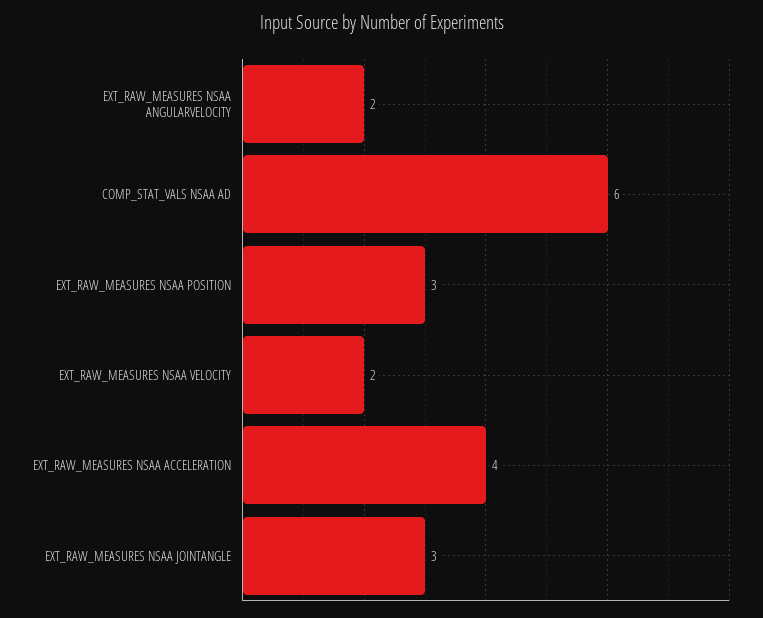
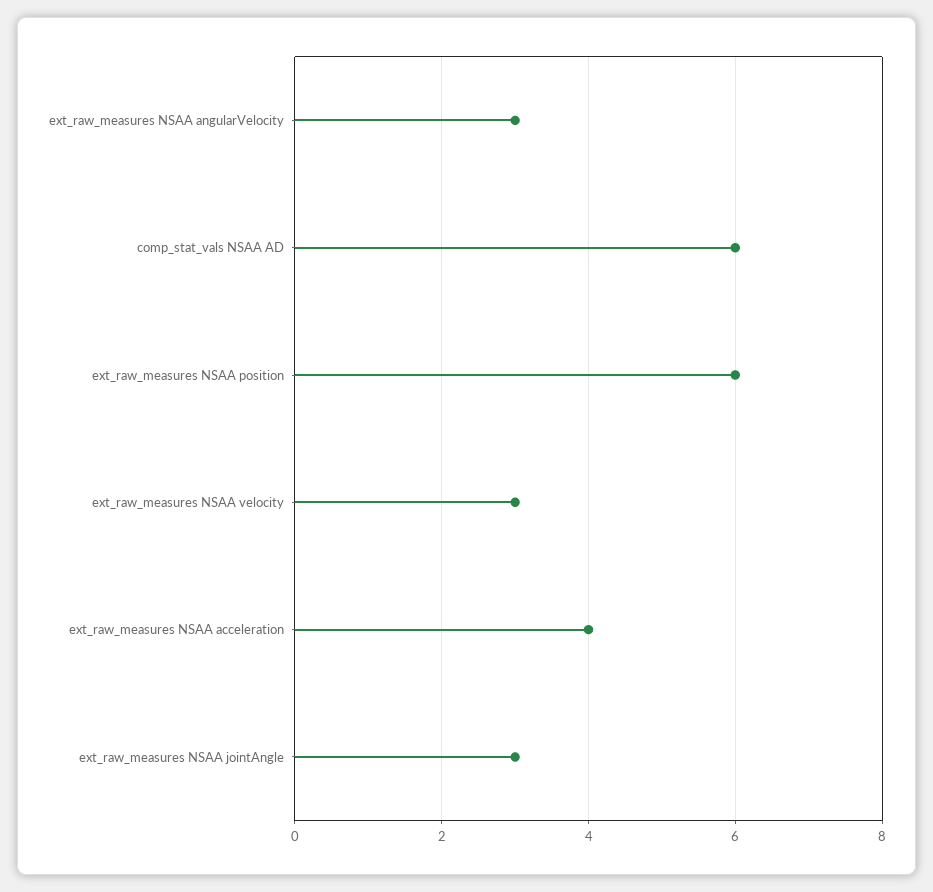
EXT_RAW_MEASURES NSAA ANGULARVELOCITY: 2 -> 3
EXT_RAW_MEASURES NSAA POSITION: 3 -> 6
EXT_RAW_MEASURES NSAA VELOCITY: 2 -> 3

